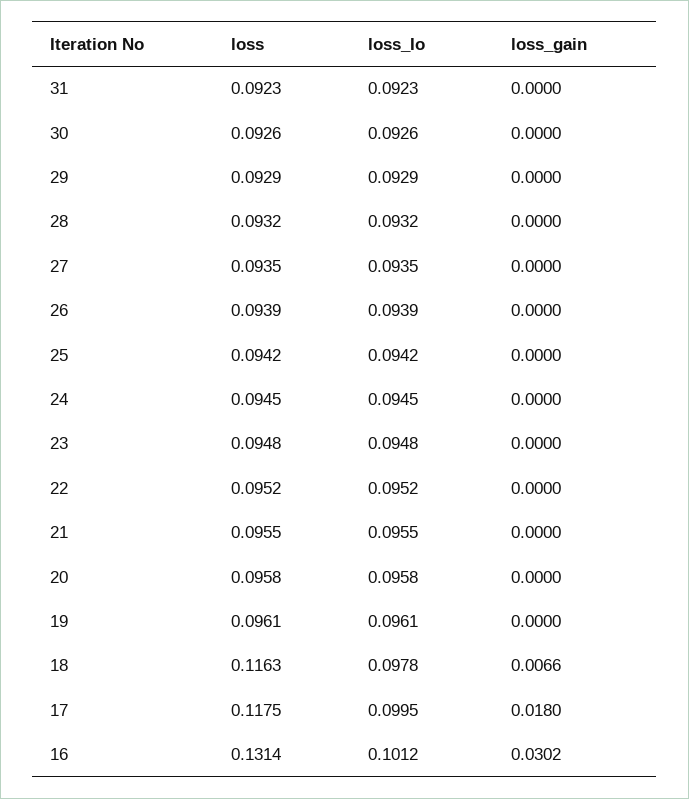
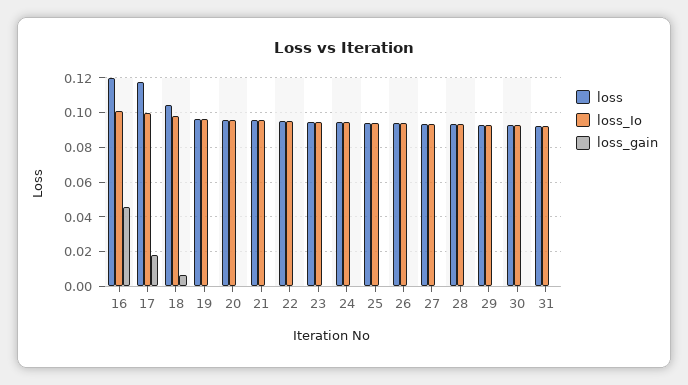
loss, 18: 0.1163 -> 0.105
loss, 16: 0.1314 -> 0.12
loss_gain, 16: 0.0302 -> 0.045

